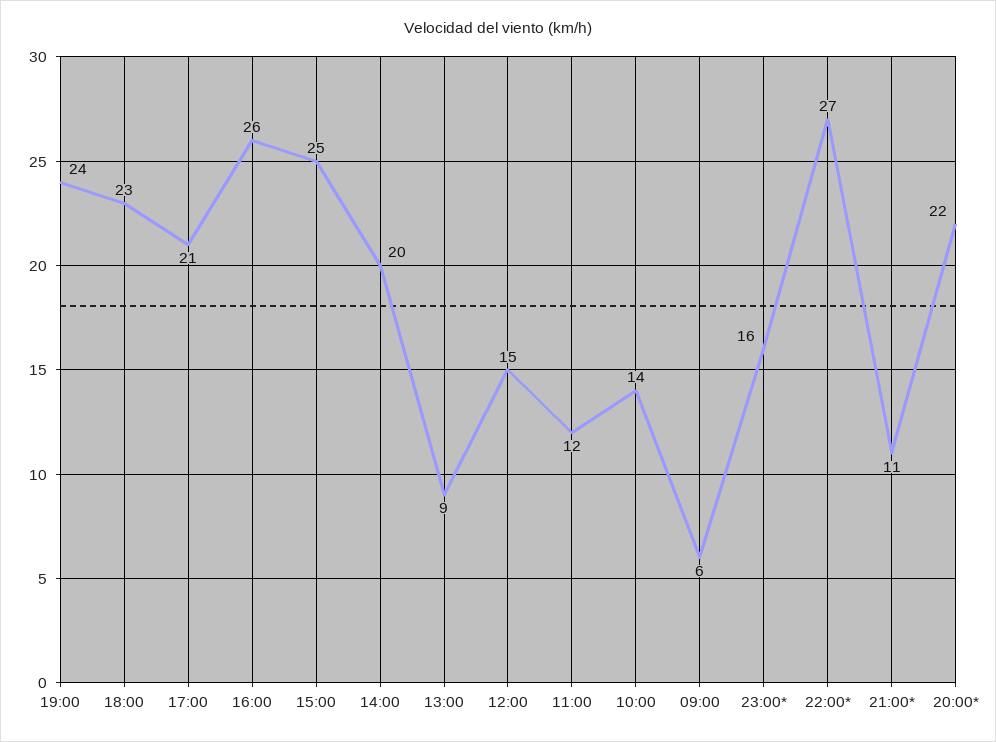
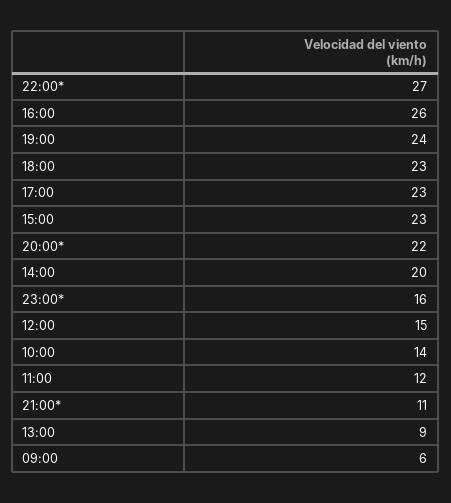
17:00: 21 -> 23
15:00: 25 -> 23

